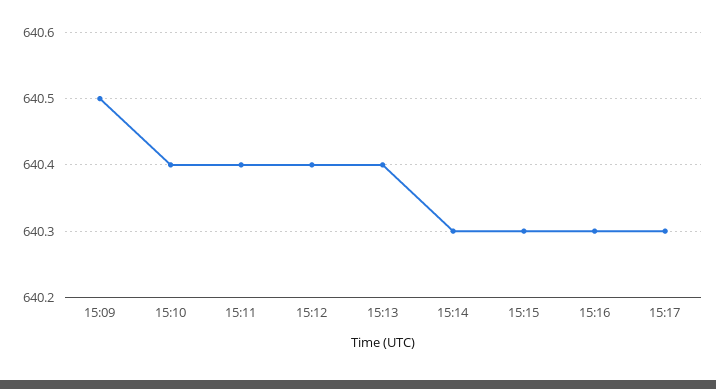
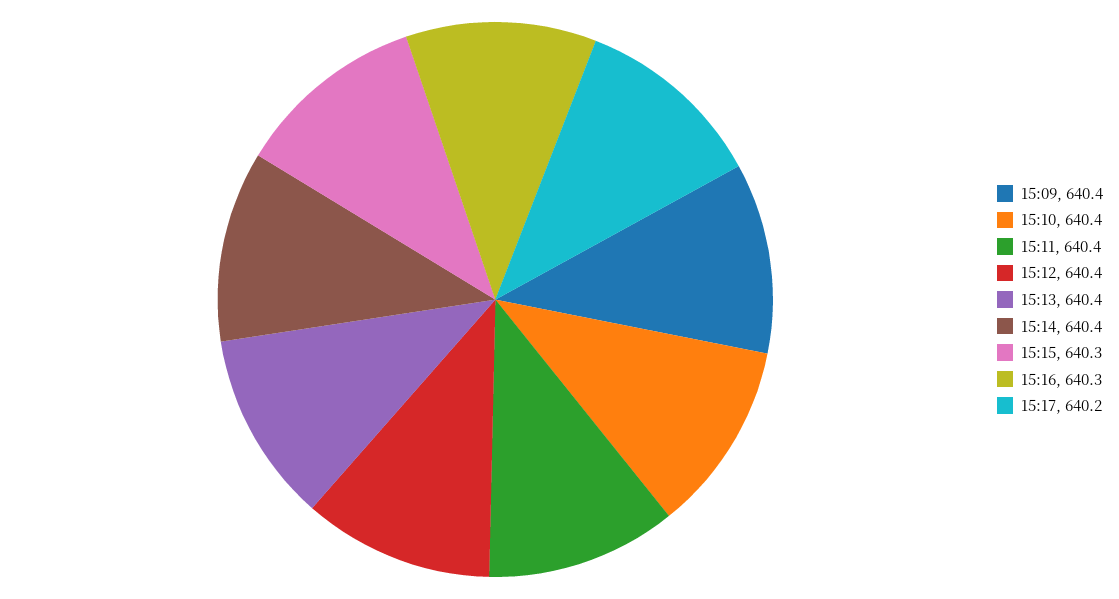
15:09: 640.5 -> 640.4
15:14: 640.3 -> 640.4
15:17: 640.3 -> 640.2

